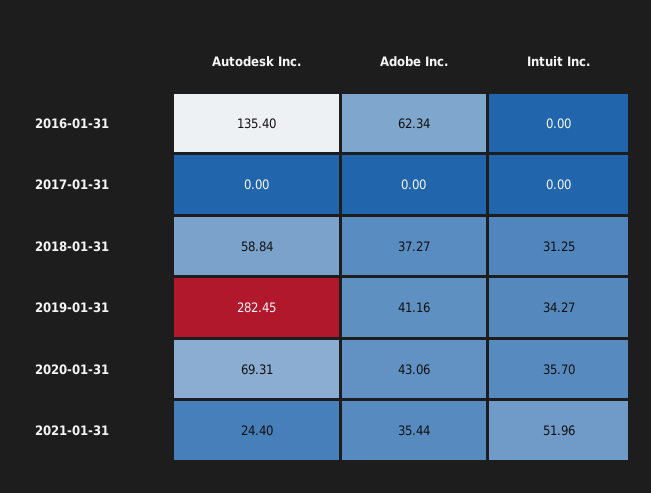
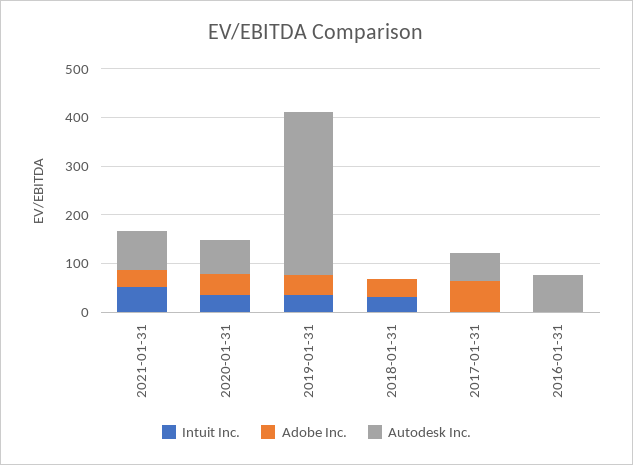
Autodesk Inc., 2016-01-31: 135.4 -> 80
Adobe Inc., 2016-01-31: 62.34 -> 0
Autodesk Inc., 2017-01-31: 0 -> 60
Adobe Inc., 2017-01-31: 0 -> 60
Autodesk Inc., 2018-01-31: 58.84 -> 0
Autodesk Inc., 2019-01-31: 282.45 -> 340
Autodesk Inc., 2021-01-31: 24.4 -> 80

